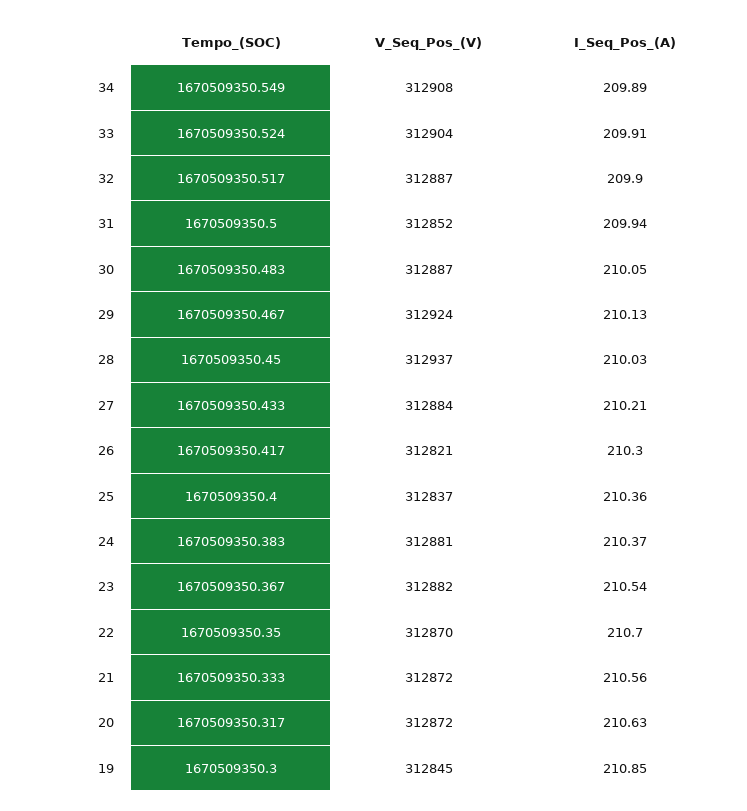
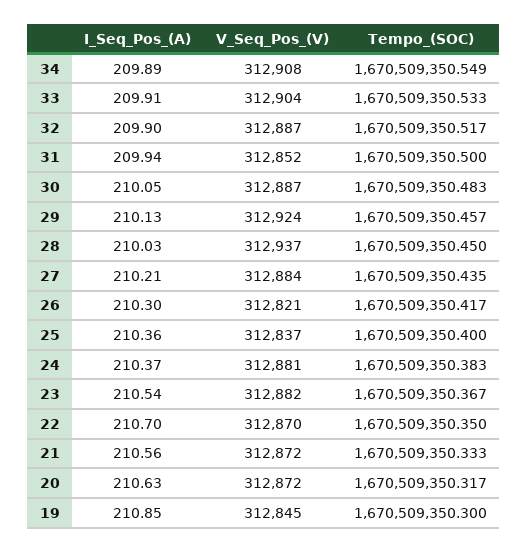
Tempo_(SOC), 33: 1670509350.524 -> 1670509350.533
Tempo_(SOC), 29: 1670509350.467 -> 1670509350.457
Tempo_(SOC), 27: 1670509350.433 -> 1670509350.435

